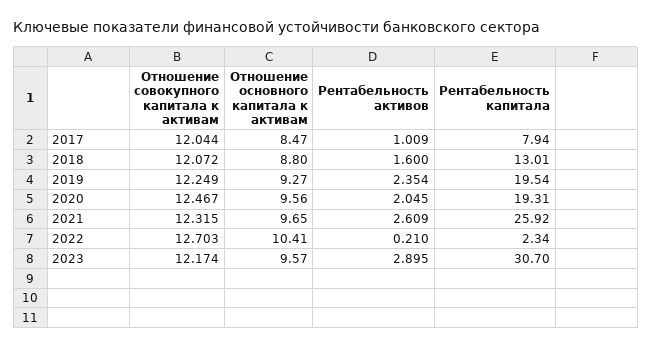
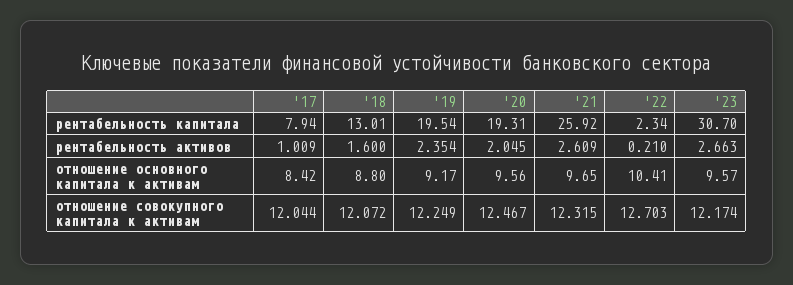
Отношение основного капитала к активам, 2017: 8.47 -> 8.42
Отношение основного капитала к активам, 2019: 9.27 -> 9.17
Рентабельность активов, 2023: 2.895 -> 2.663

